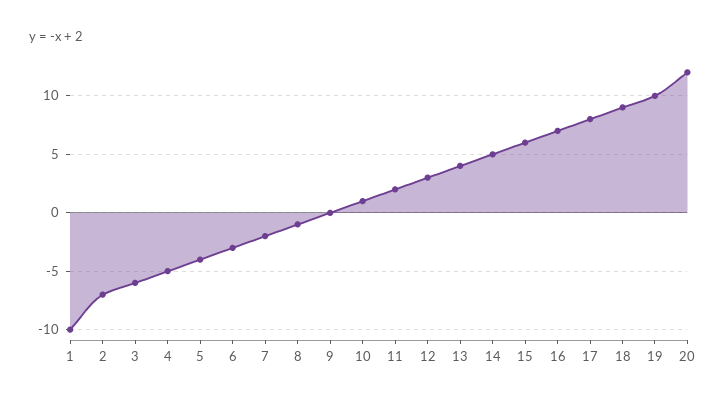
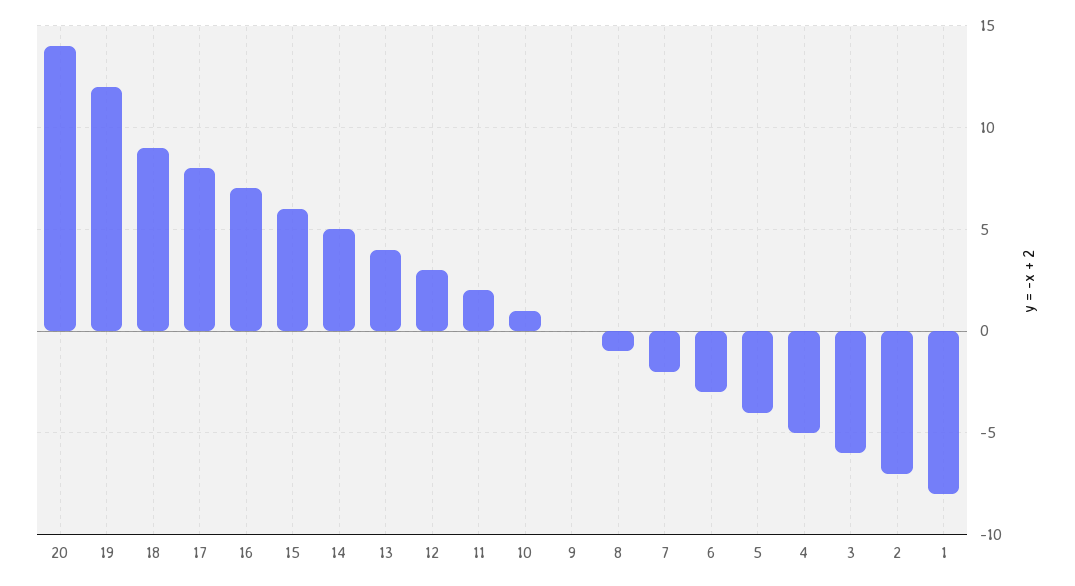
1: -10 -> -8
19: 10 -> 12
20: 12 -> 14

